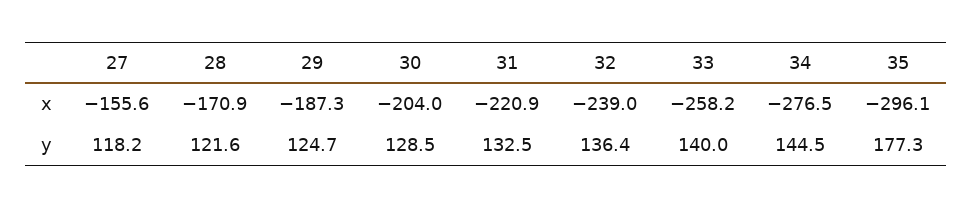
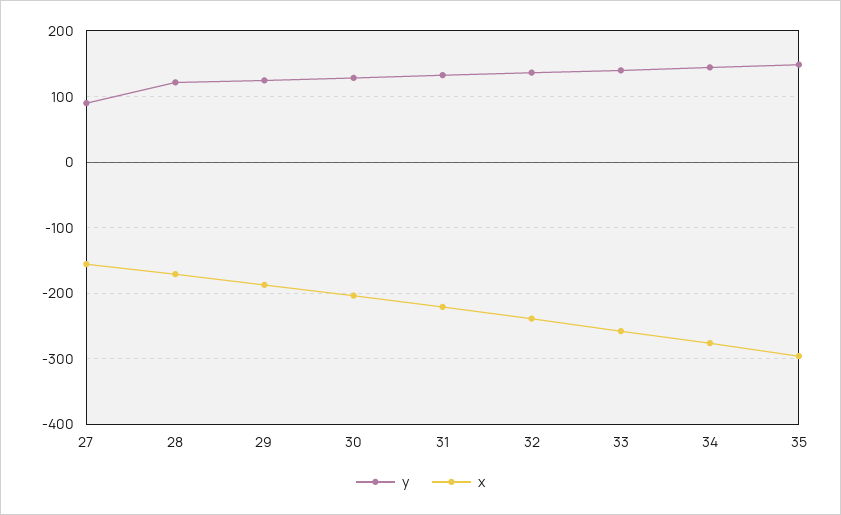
y, 27: 118.2 -> 90
y, 35: 177.3 -> 150

